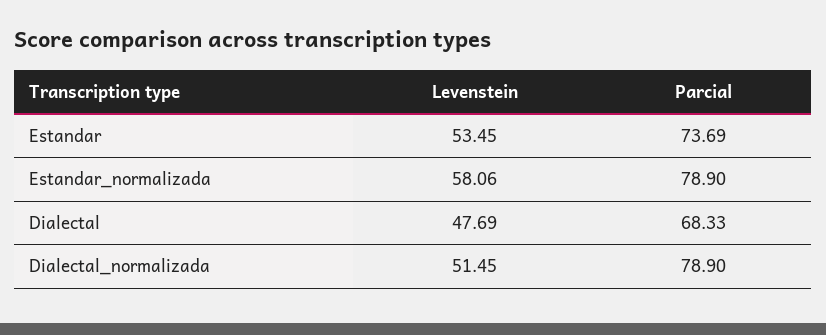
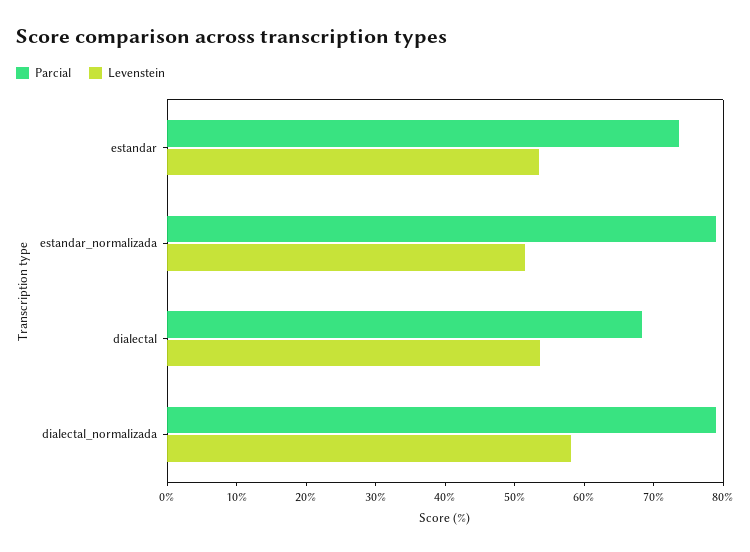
Levenstein, Estandar_normalizada: 58.06 -> 52
Levenstein, Dialectal: 47.69 -> 54
Levenstein, Dialectal_normalizada: 51.45 -> 58

